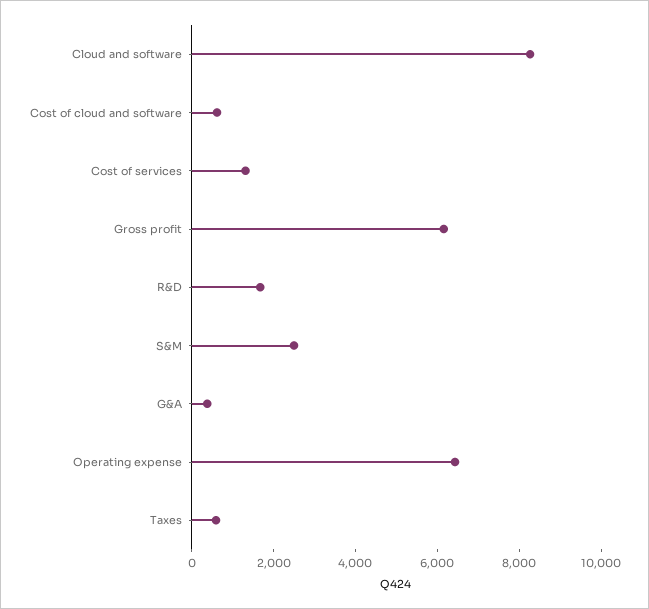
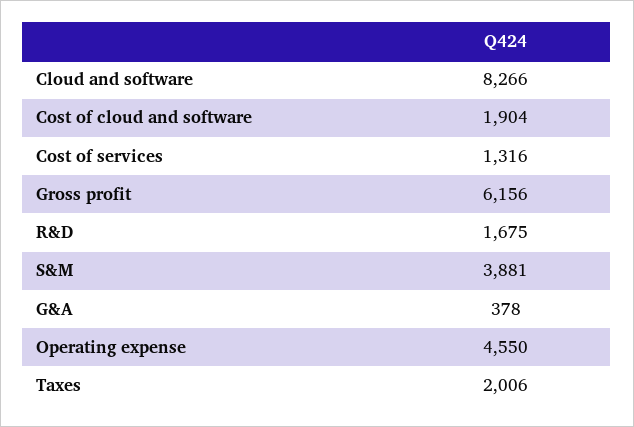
Cost of cloud and software: 500 -> 1904
S&M: 2500 -> 3881
Operating expense: 6500 -> 4550
Taxes: 500 -> 2006

